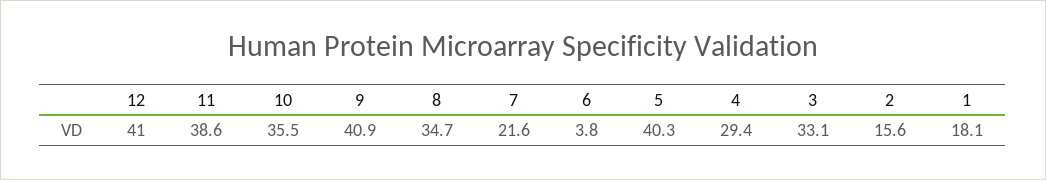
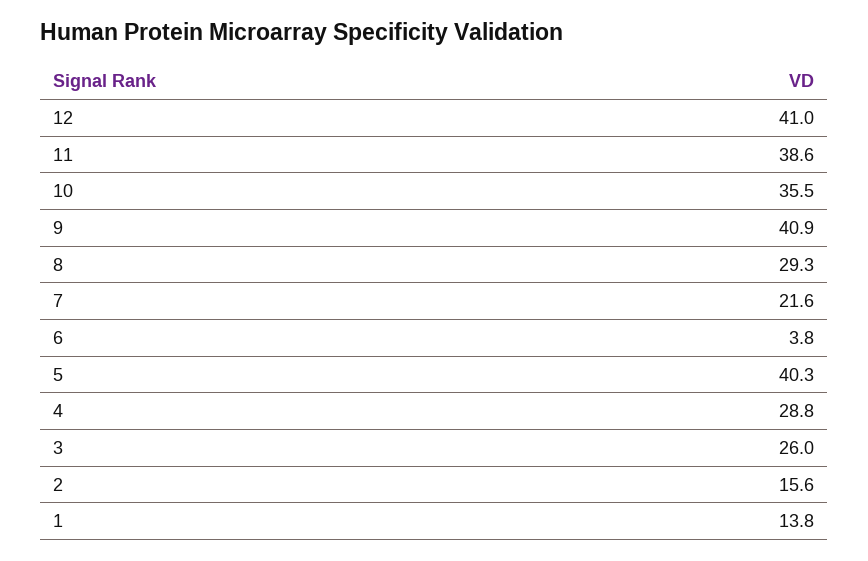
8: 34.7 -> 29.3
4: 29.4 -> 28.8
3: 33.1 -> 26
1: 18.1 -> 13.8

